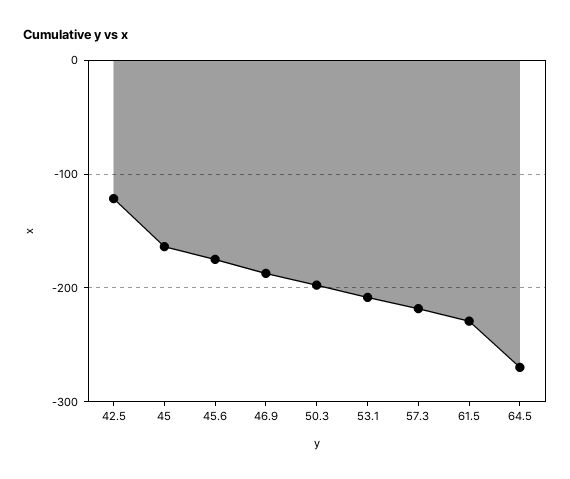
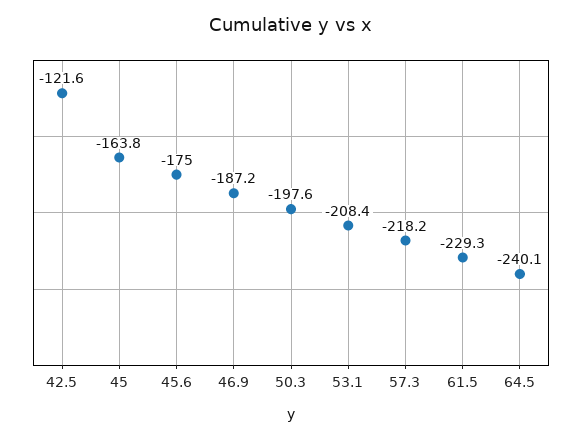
64.5: -270 -> -240.1

